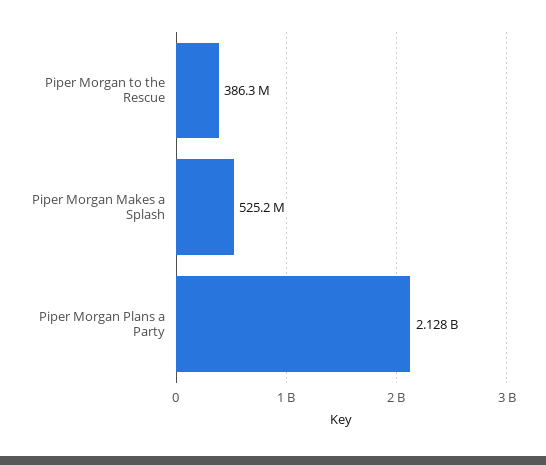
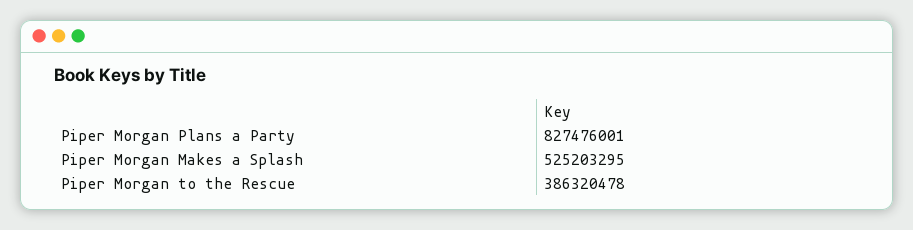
Piper Morgan Plans a Party: 2128000000 -> 827476001

